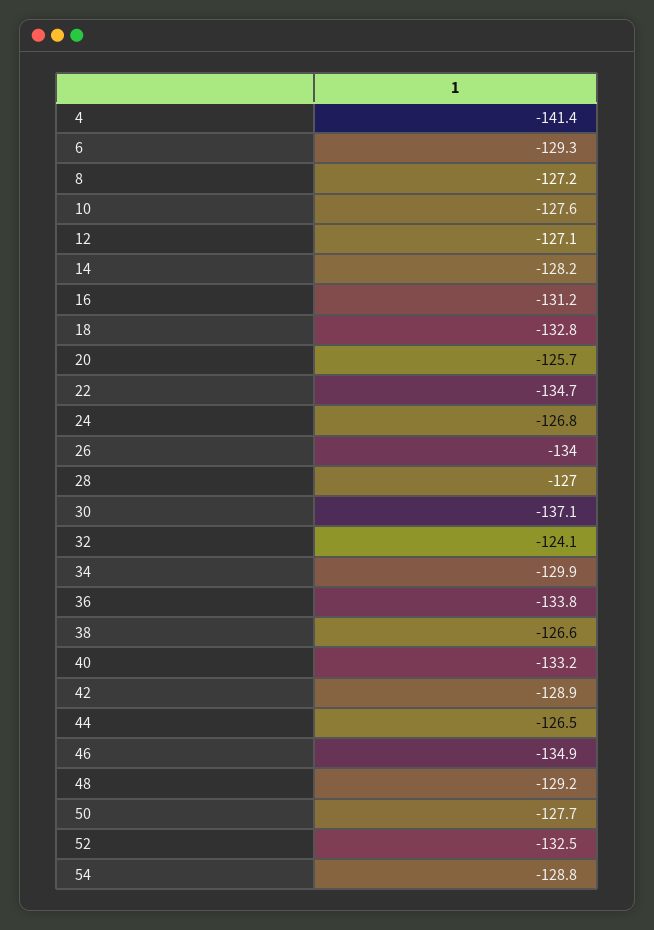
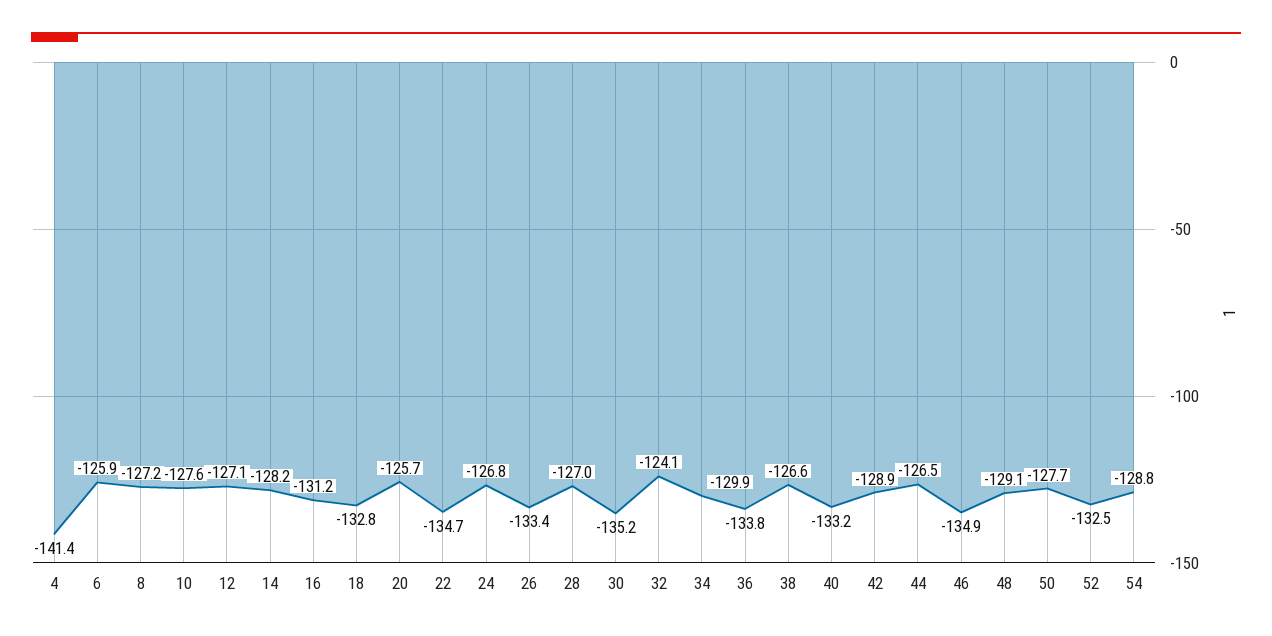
6: -129.3 -> -125.9
26: -134 -> -133.4
30: -137.1 -> -135.2
48: -129.2 -> -129.1

